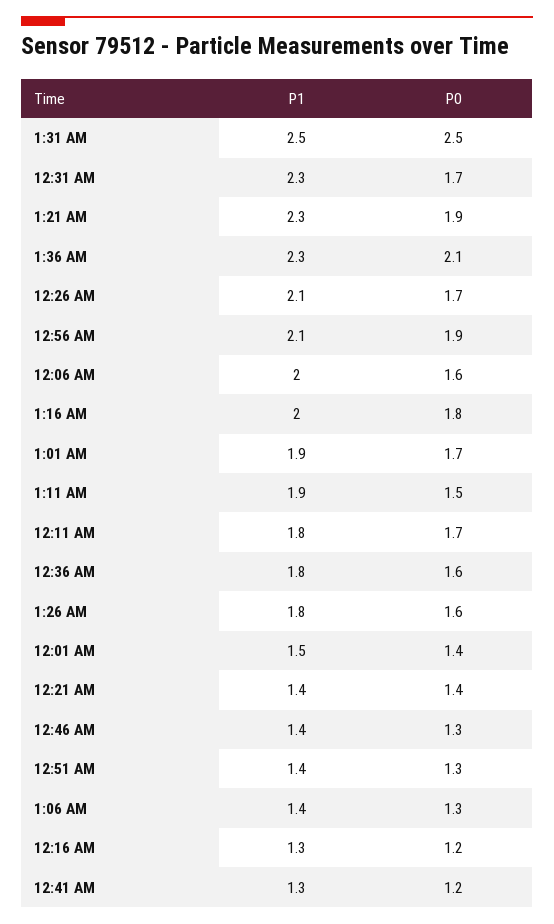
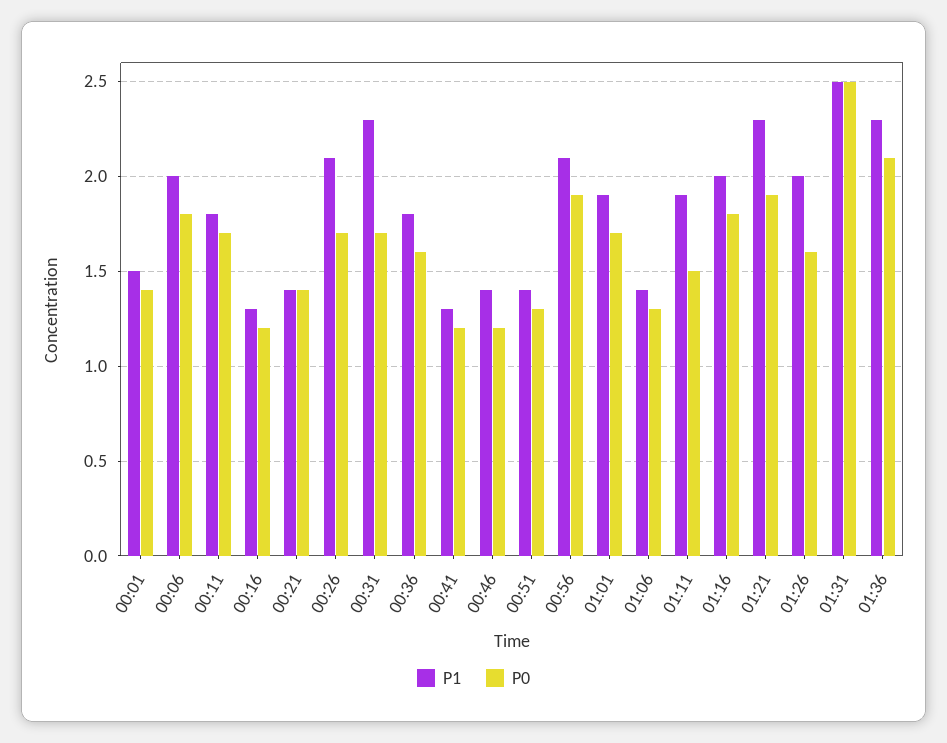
P0, 12:06 AM: 1.6 -> 1.8
P1, 1:26 AM: 1.8 -> 2
P0, 12:46 AM: 1.3 -> 1.2

